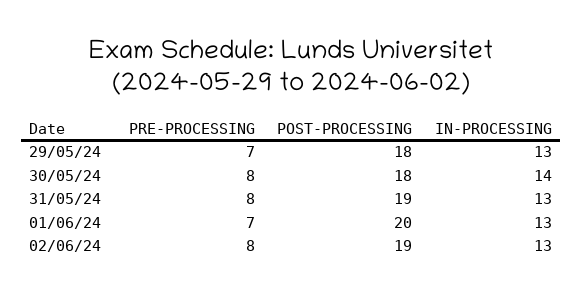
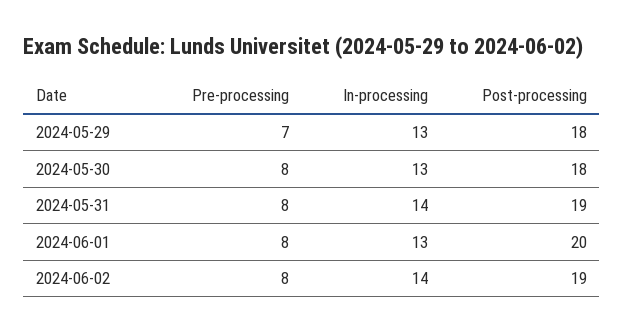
IN-PROCESSING, 30/05/24: 14 -> 13
IN-PROCESSING, 31/05/24: 13 -> 14
PRE-PROCESSING, 01/06/24: 7 -> 8
IN-PROCESSING, 02/06/24: 13 -> 14

